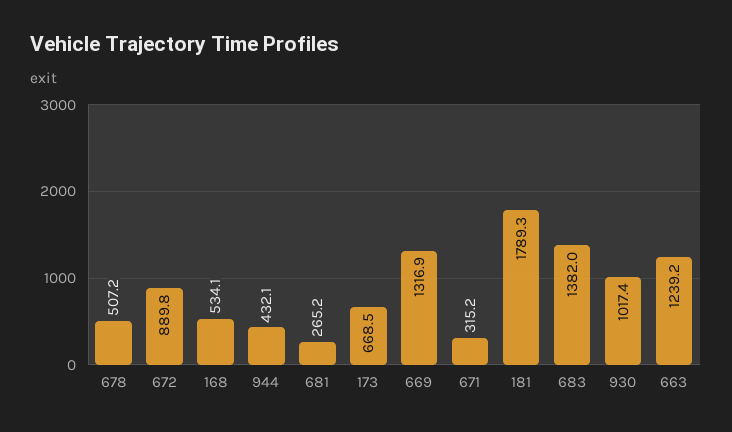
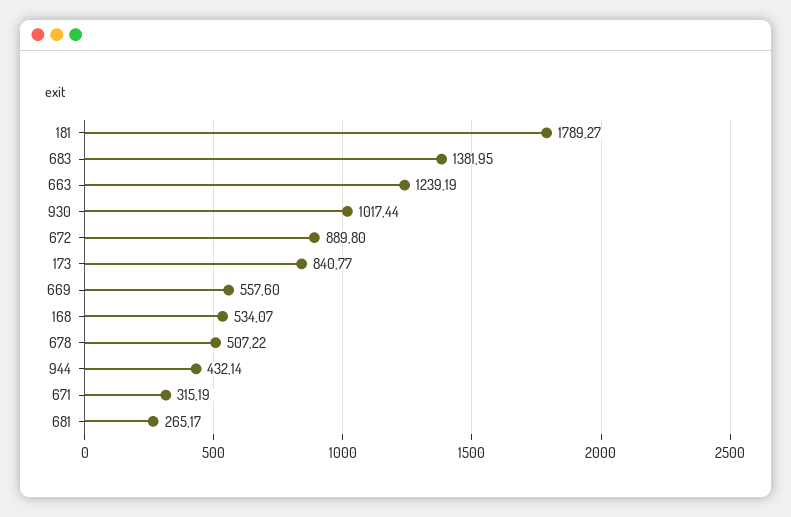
173: 668.5 -> 840.77
669: 1316.9 -> 557.6

